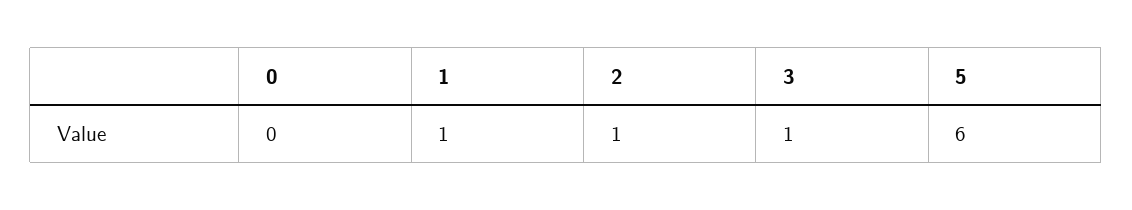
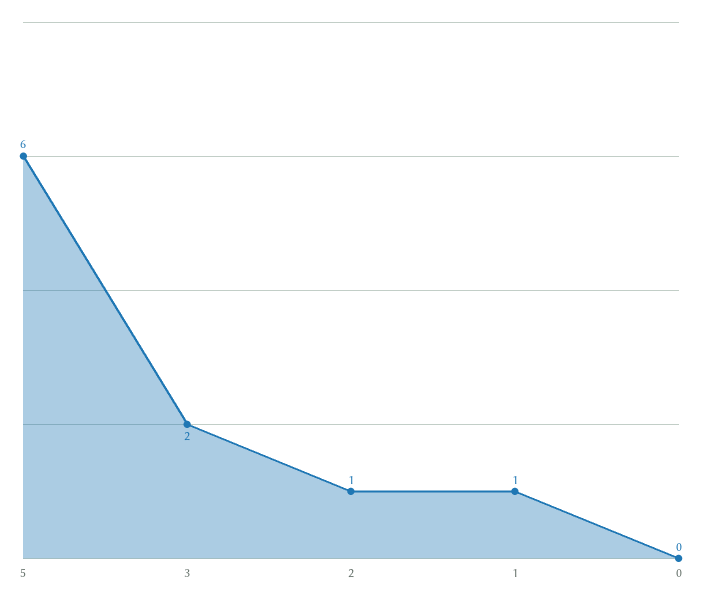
3: 1 -> 2

